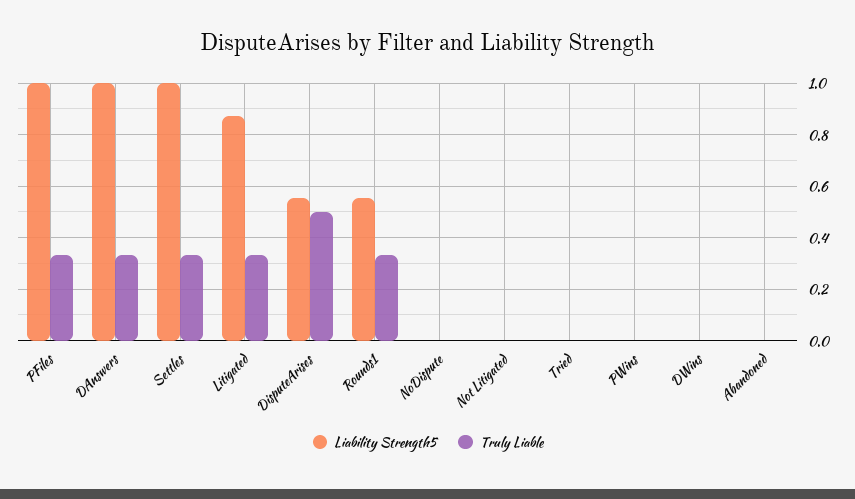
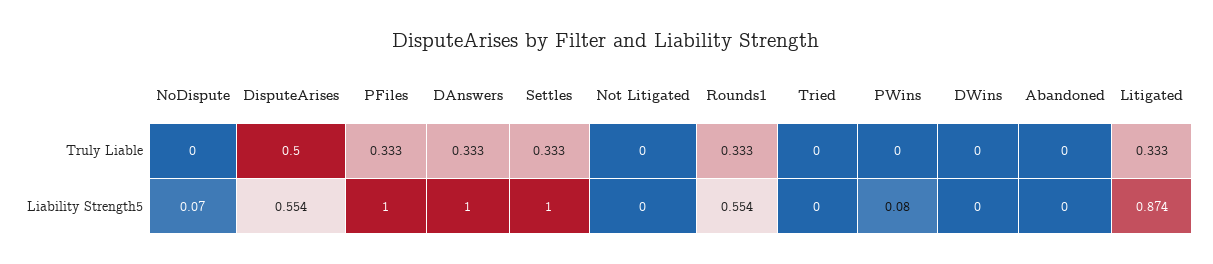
Liability Strength5, NoDispute: 0 -> 0.07
Liability Strength5, PWins: 0 -> 0.08

